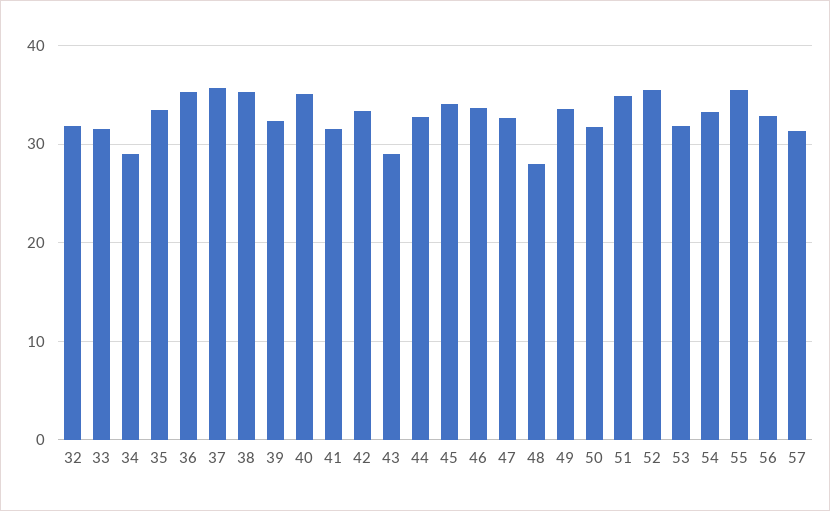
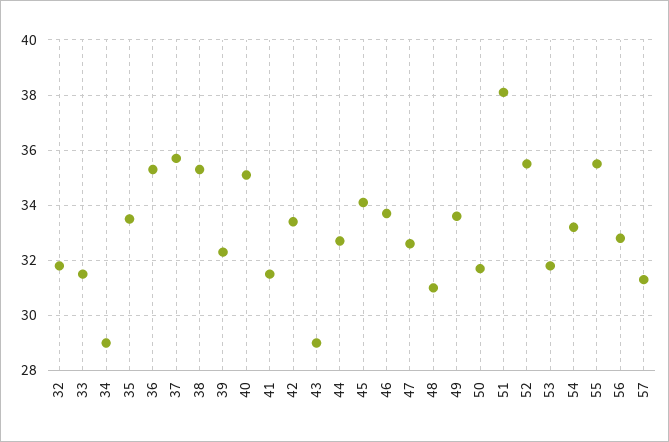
48: 28 -> 31
51: 35 -> 38

